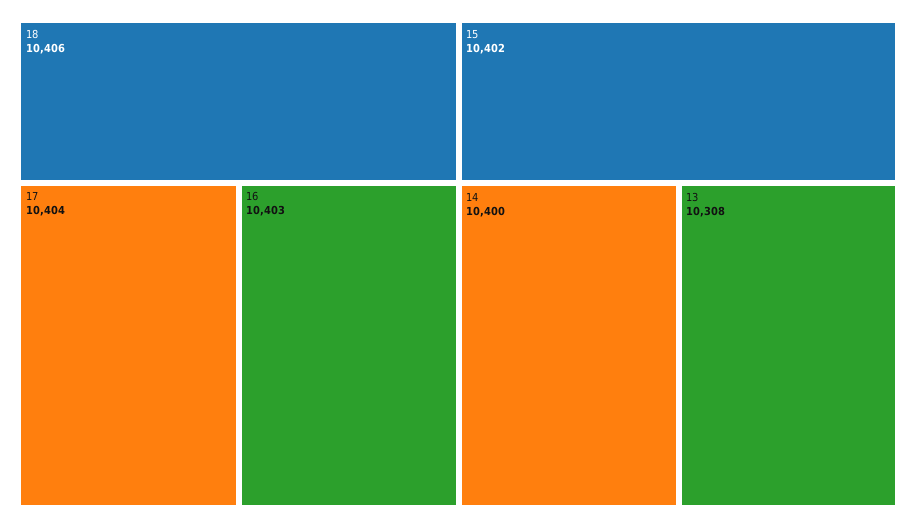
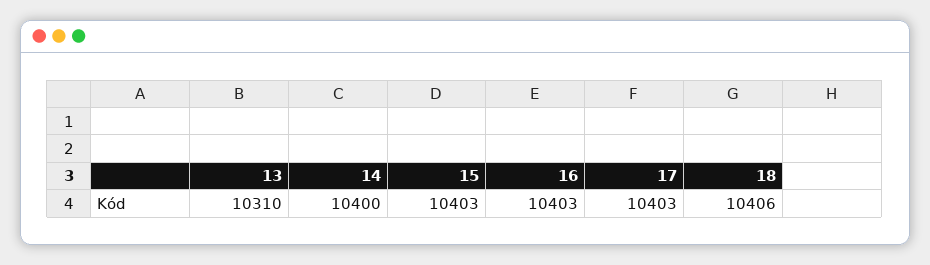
17: 10404 -> 10403
15: 10402 -> 10403
13: 10308 -> 10310

